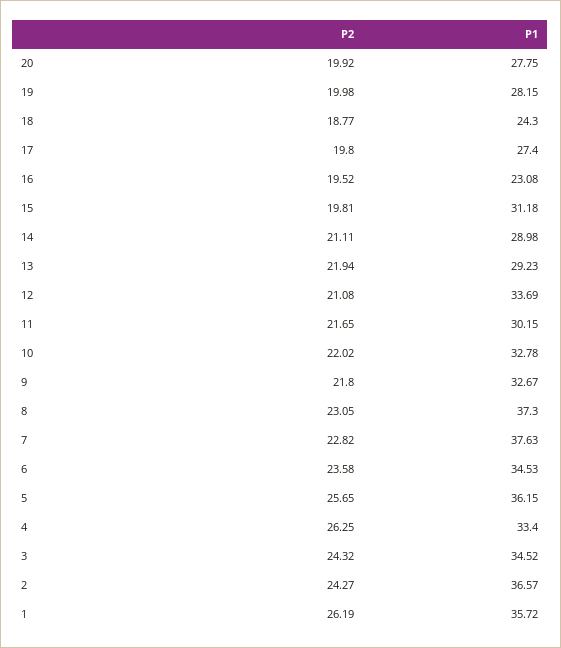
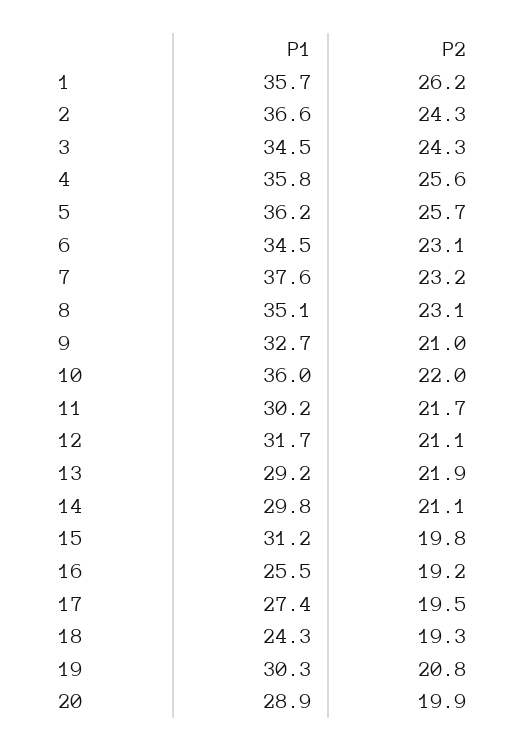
P1, 20: 27.75 -> 28.9
P2, 19: 19.98 -> 20.8
P1, 19: 28.15 -> 30.3
P2, 18: 18.77 -> 19.3
P2, 17: 19.8 -> 19.5
P2, 16: 19.52 -> 19.2
P1, 16: 23.08 -> 25.5
P1, 14: 28.98 -> 29.8
P1, 12: 33.69 -> 31.7
P1, 10: 32.78 -> 36
P2, 9: 21.8 -> 21
P1, 8: 37.3 -> 35.1
P2, 7: 22.82 -> 23.2
P2, 6: 23.58 -> 23.1
P2, 4: 26.25 -> 25.6
P1, 4: 33.4 -> 35.8

